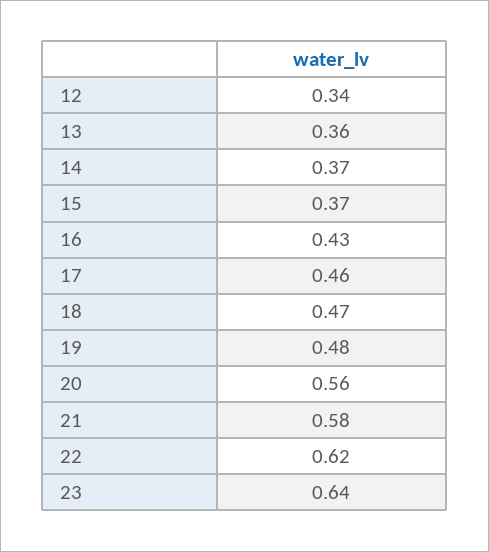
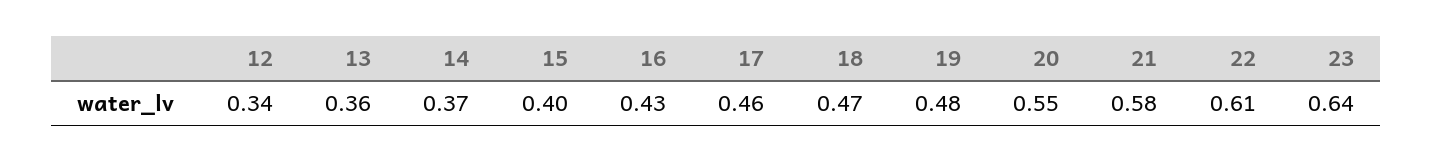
15: 0.37 -> 0.4
20: 0.56 -> 0.55
22: 0.62 -> 0.61

